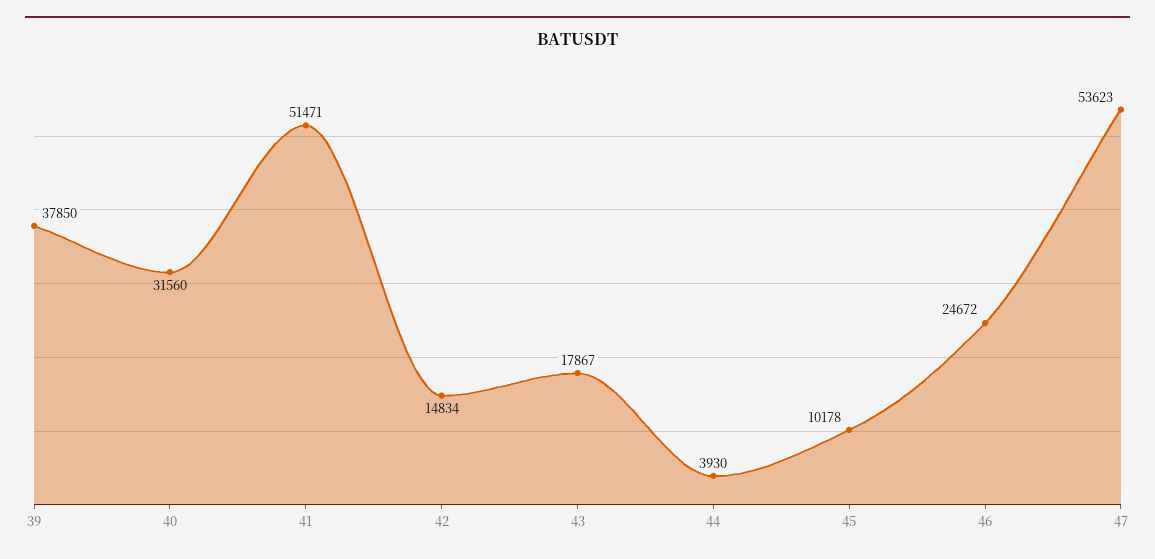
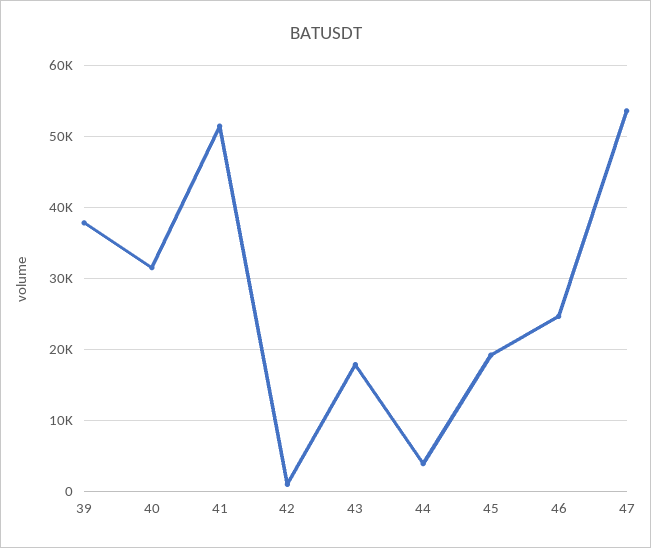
42: 14834 -> 1000
45: 10178 -> 19000

